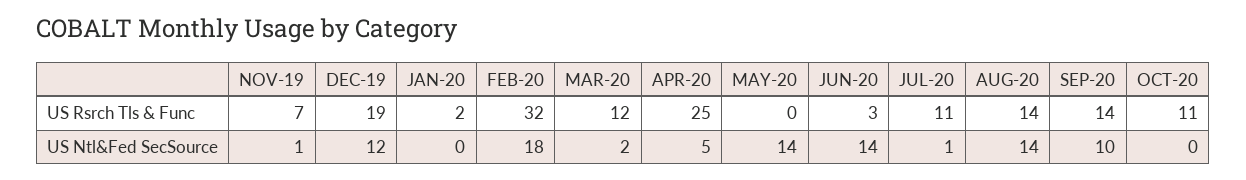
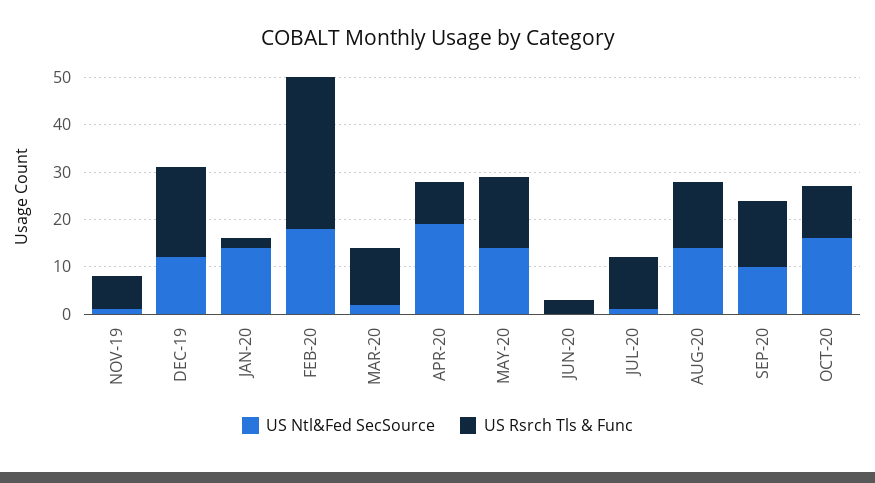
US Rsrch Tls & Func, APR-20: 25 -> 10
US Rsrch Tls & Func, MAY-20: 0 -> 15
US Ntl&Fed SecSource, JAN-20: 0 -> 15
US Ntl&Fed SecSource, APR-20: 5 -> 20
US Ntl&Fed SecSource, JUN-20: 14 -> 0
US Ntl&Fed SecSource, OCT-20: 0 -> 15

